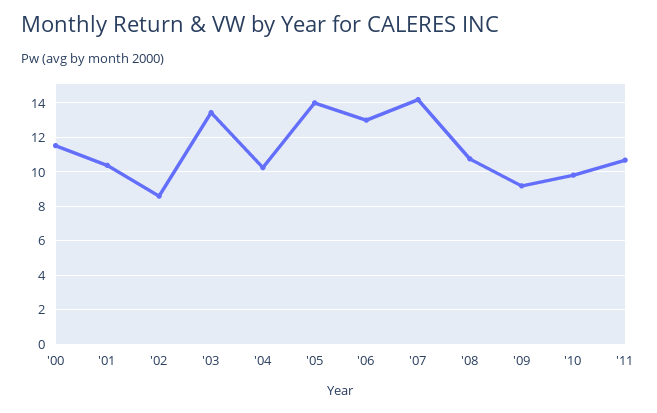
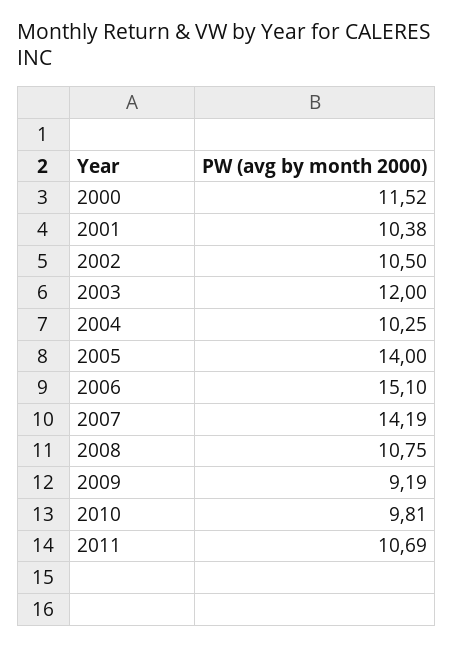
'02: 8.5 -> 10.5
'03: 13.5 -> 12
'06: 13 -> 15.1

